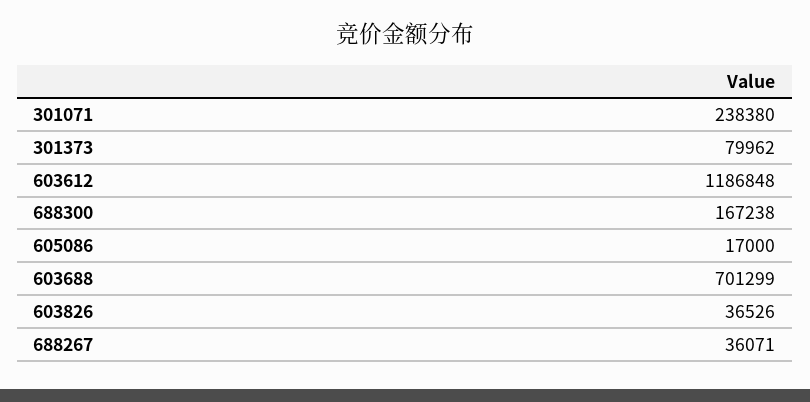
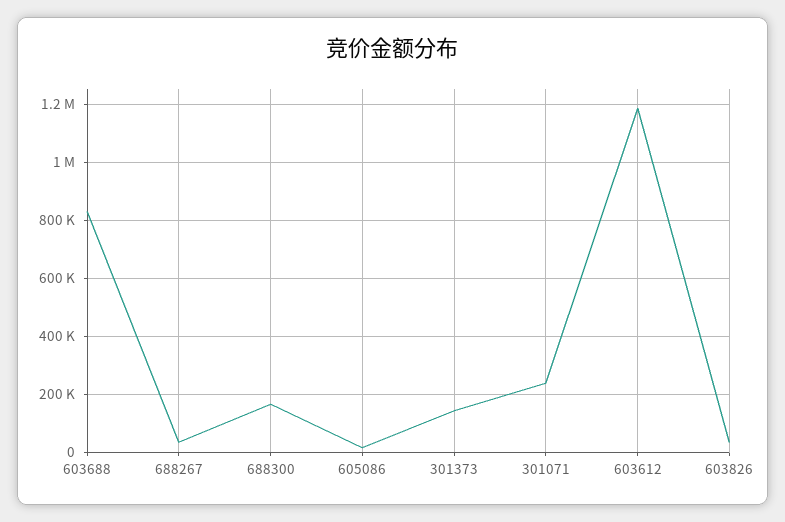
301373: 79962 -> 150000
603688: 701299 -> 825000

